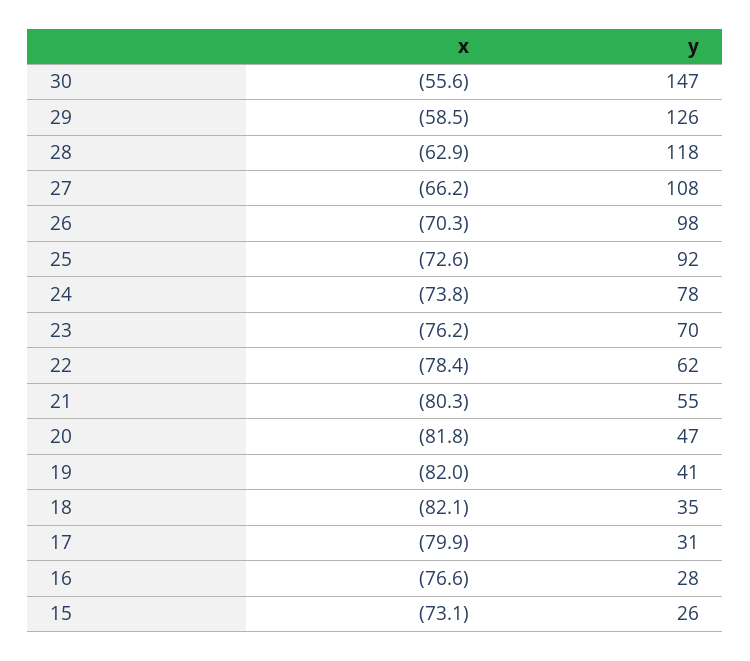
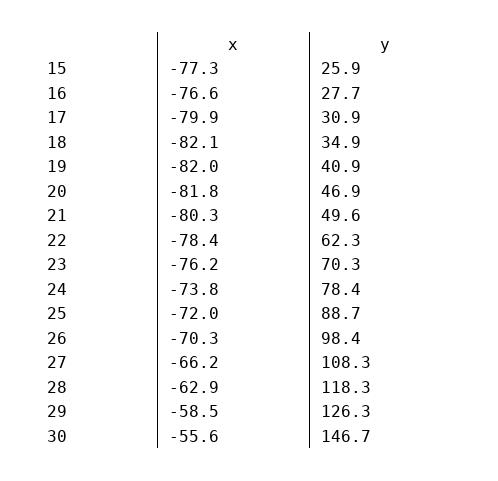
x, 25: -72.6 -> -72
y, 25: 92 -> 88.7
y, 21: 55 -> 49.6
x, 15: -73.1 -> -77.3

